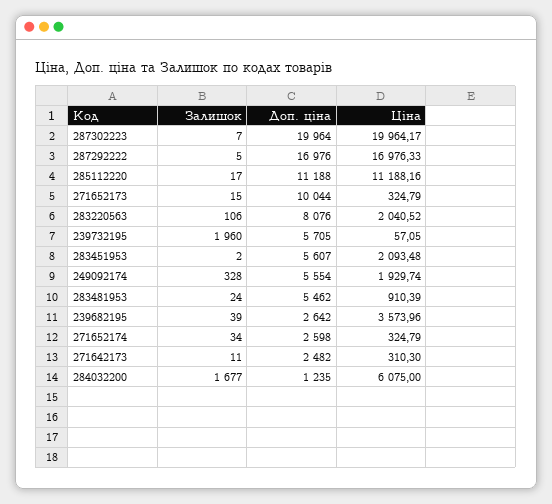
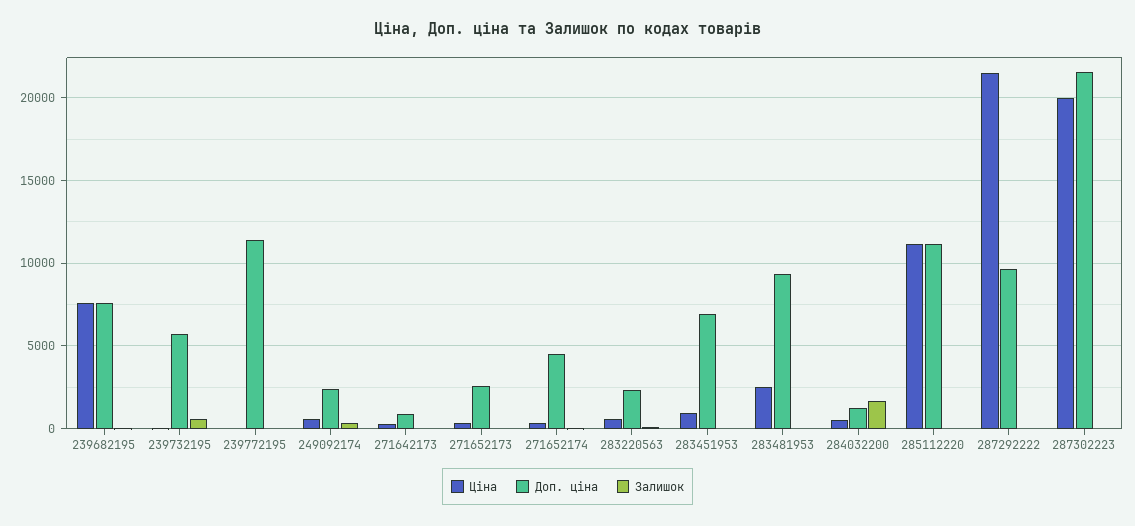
Доп. ціна, 287302223: 19964 -> 21500
Доп. ціна, 287292222: 16976 -> 9500
Ціна, 287292222: 16976.33 -> 21500
Доп. ціна, 271652173: 10044 -> 2500
Доп. ціна, 283220563: 8076 -> 2500
Ціна, 283220563: 2040.52 -> 500
Залишок, 239732195: 1960 -> 500
Доп. ціна, 283451953: 5607 -> 7000
Ціна, 283451953: 2093.48 -> 1000
Доп. ціна, 249092174: 5554 -> 2500
Ціна, 249092174: 1929.74 -> 500
Доп. ціна, 283481953: 5462 -> 9500
Ціна, 283481953: 910.39 -> 2500
Доп. ціна, 239682195: 2642 -> 7500
Ціна, 239682195: 3573.96 -> 7500
Доп. ціна, 271652174: 2598 -> 4500
Доп. ціна, 271642173: 2482 -> 1000
Ціна, 284032200: 6075 -> 500
Ціна, 239772195: none -> 0
Доп. ціна, 239772195: none -> 11500
Залишок, 239772195: none -> 0

